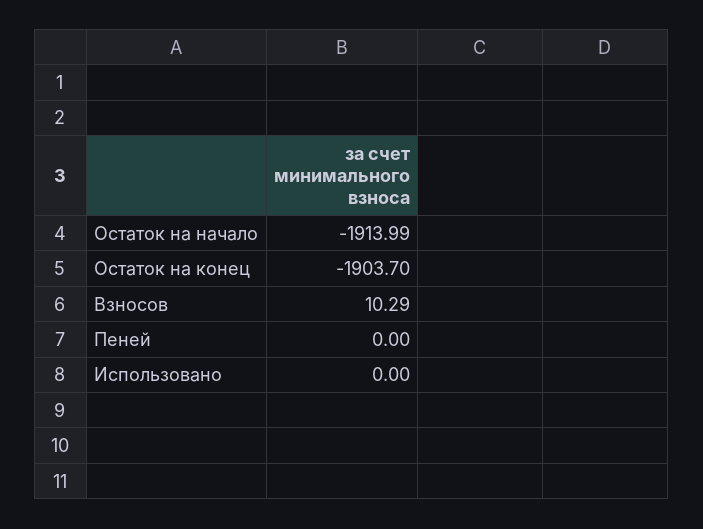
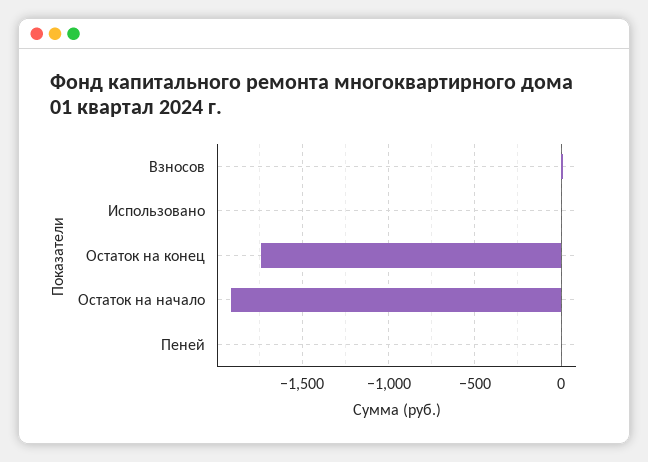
Остаток на конец: -1903.7 -> -1750

